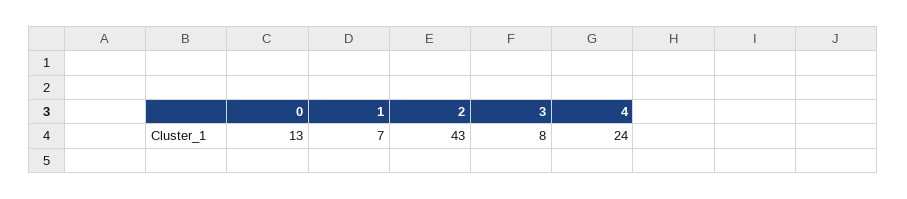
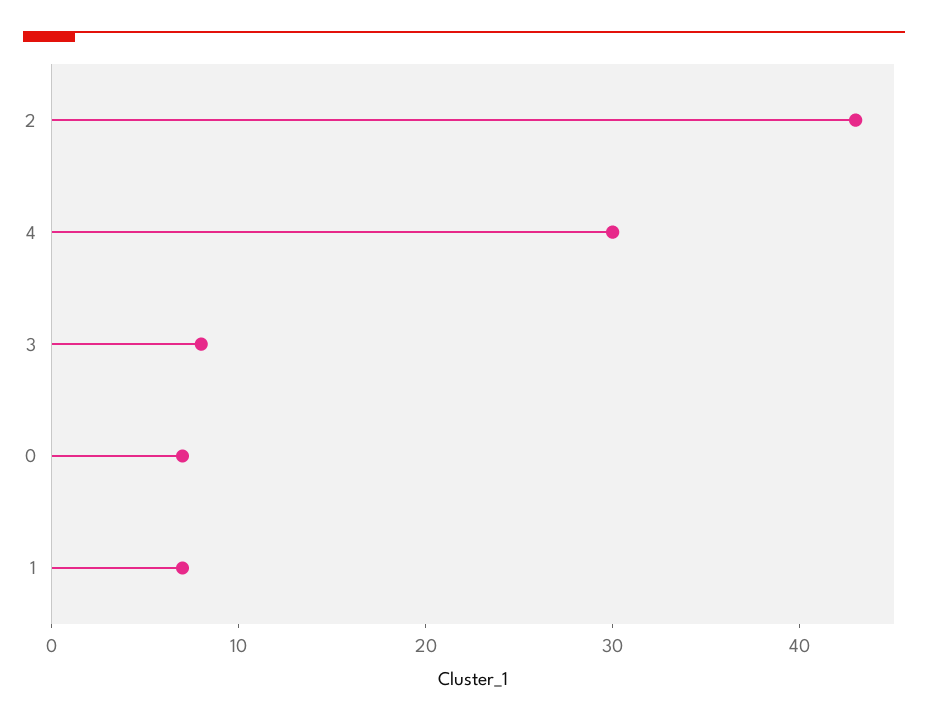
0: 13 -> 7
4: 24 -> 30

